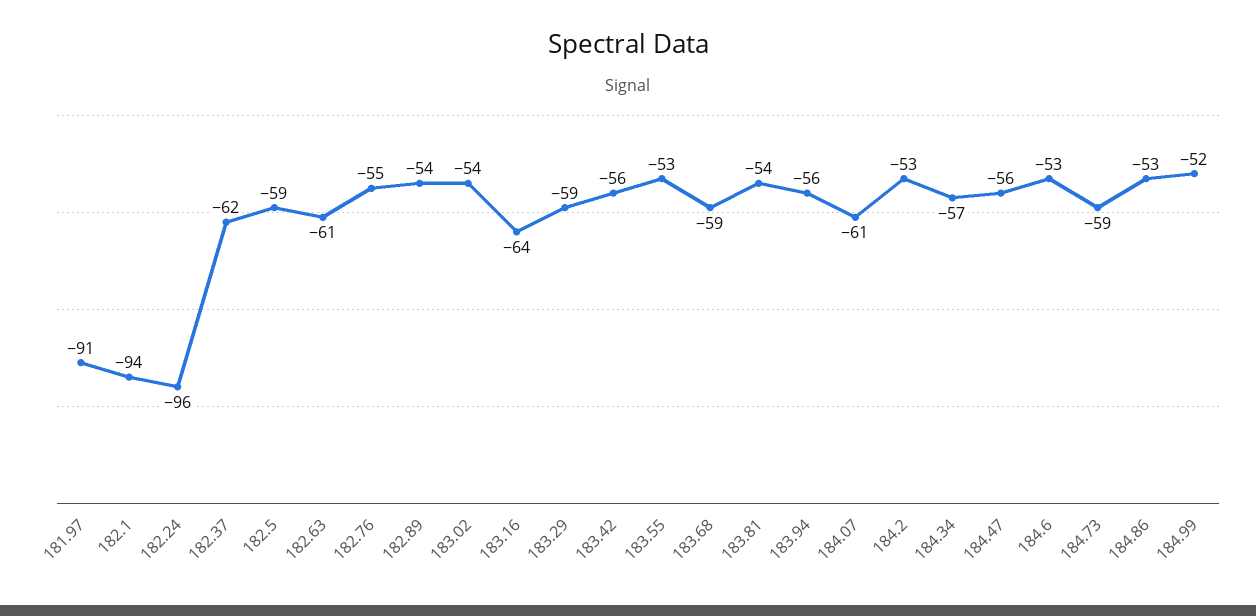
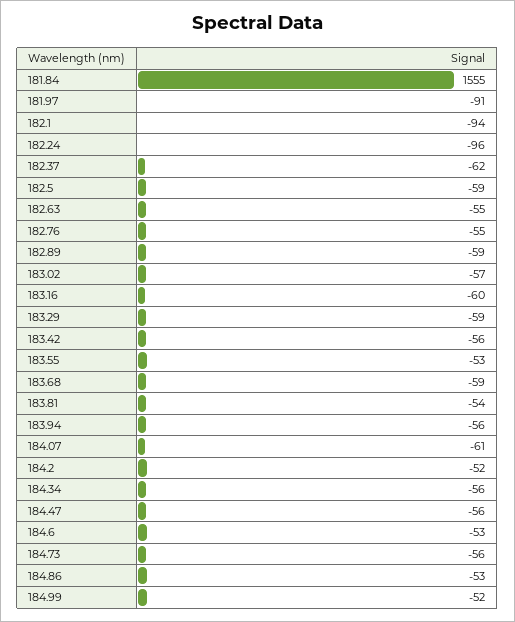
182.63: -61 -> -55
182.89: -54 -> -59
183.02: -54 -> -57
183.16: -64 -> -60
184.2: -53 -> -52
184.34: -57 -> -56
184.73: -59 -> -56
181.84: none -> 1555

